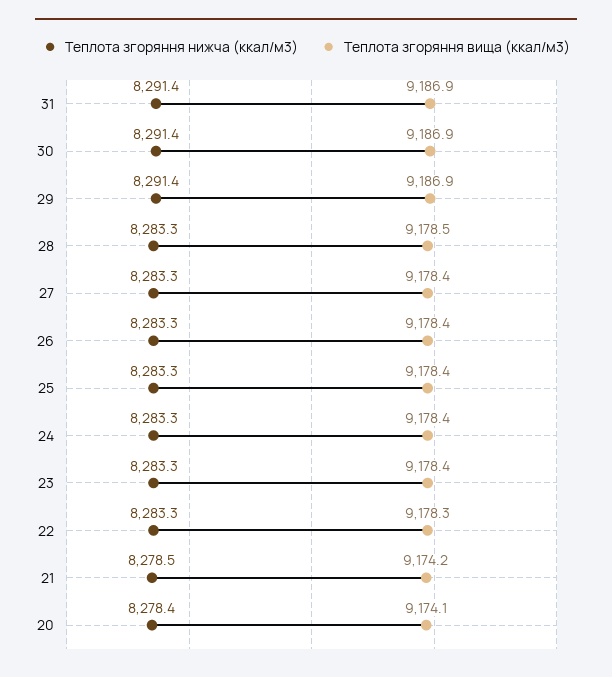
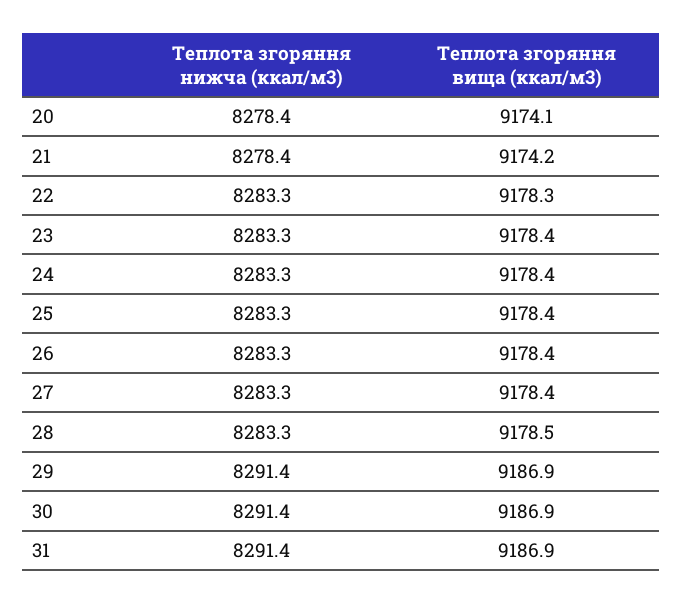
Теплота згоряння нижча (ккал/м3), 21: 8278.5 -> 8278.4

